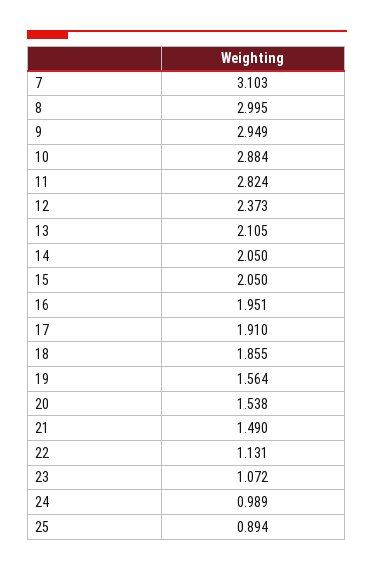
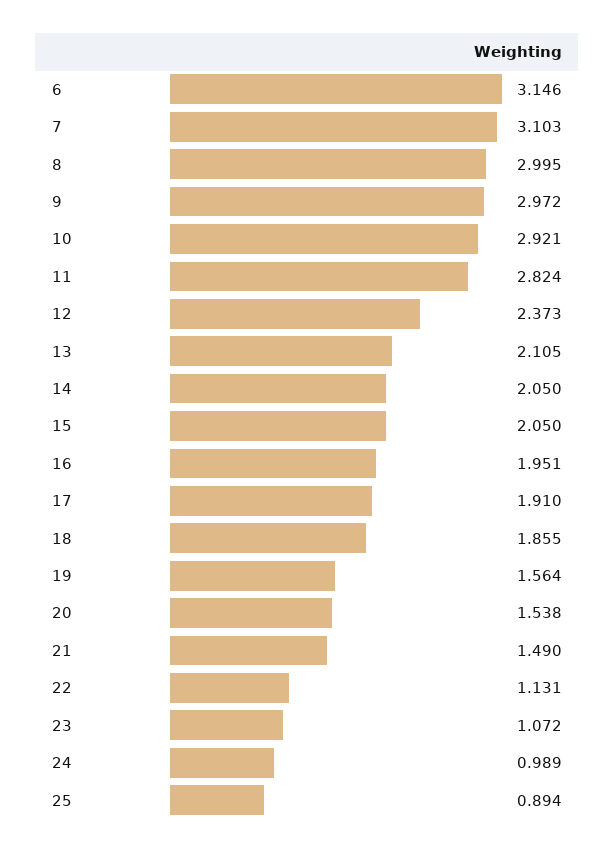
9: 2.949 -> 2.972
10: 2.884 -> 2.921
6: none -> 3.146

